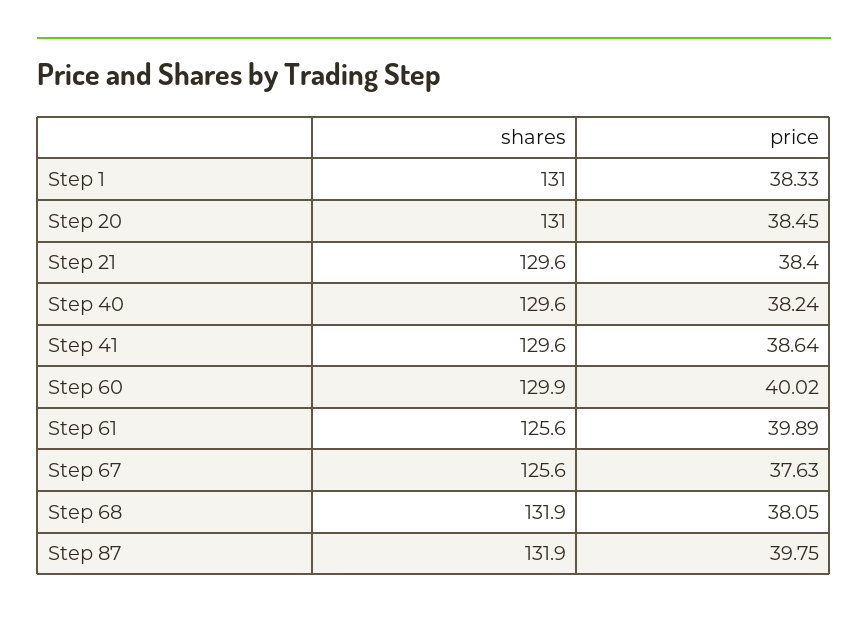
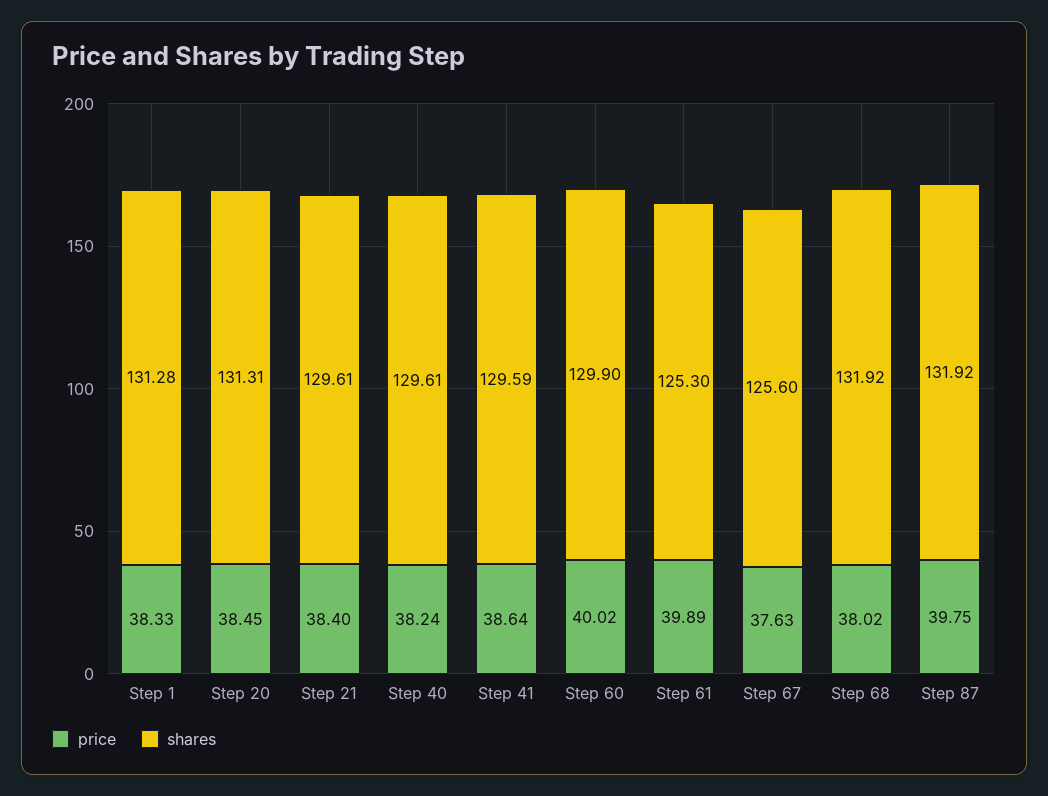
shares, Step 1: 131 -> 131.28
shares, Step 20: 131 -> 131.31
shares, Step 61: 125.6 -> 125.3
price, Step 68: 38.05 -> 38.02

